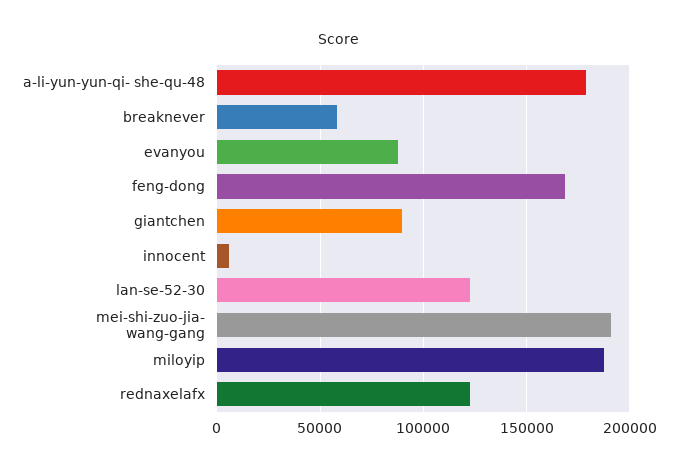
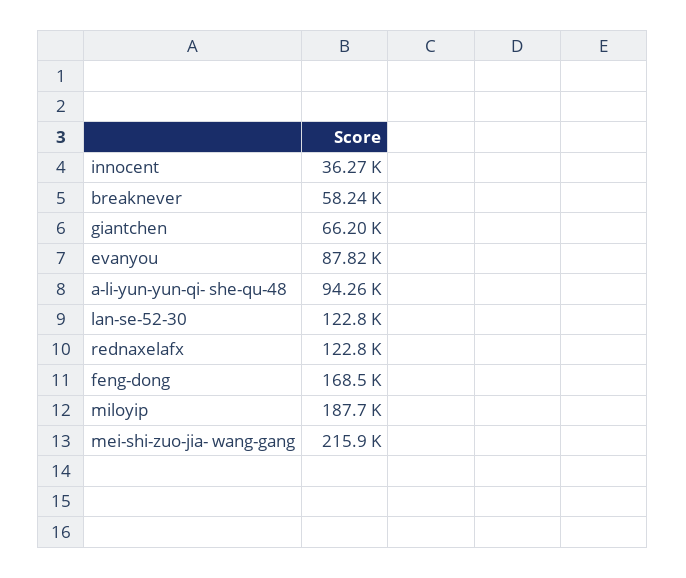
a-li-yun-yun-qi- she-qu-48: 180000 -> 94260
giantchen: 90000 -> 66200
innocent: 5000 -> 36270
mei-shi-zuo-jia- wang-gang: 190000 -> 215900

